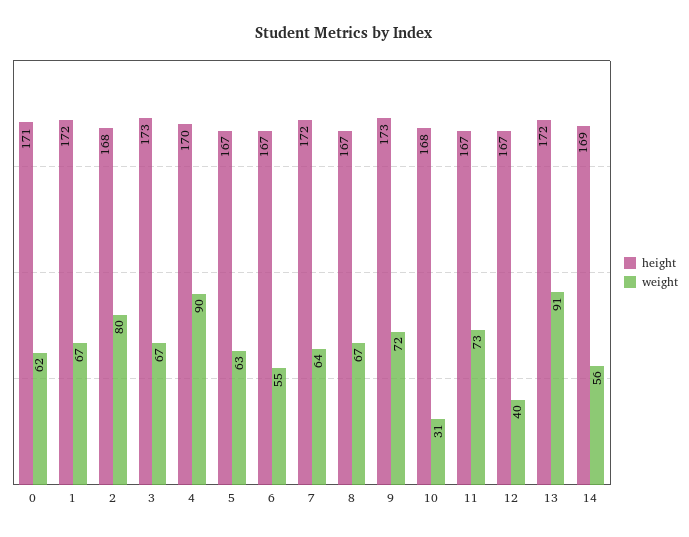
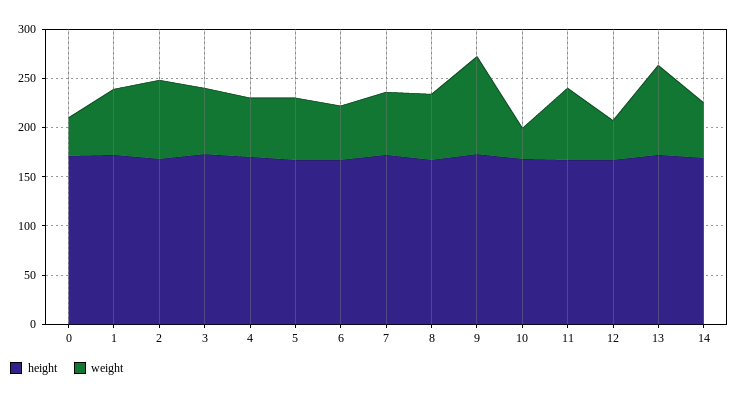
weight, 0: 62 -> 40
weight, 4: 90 -> 60
weight, 9: 72 -> 100

